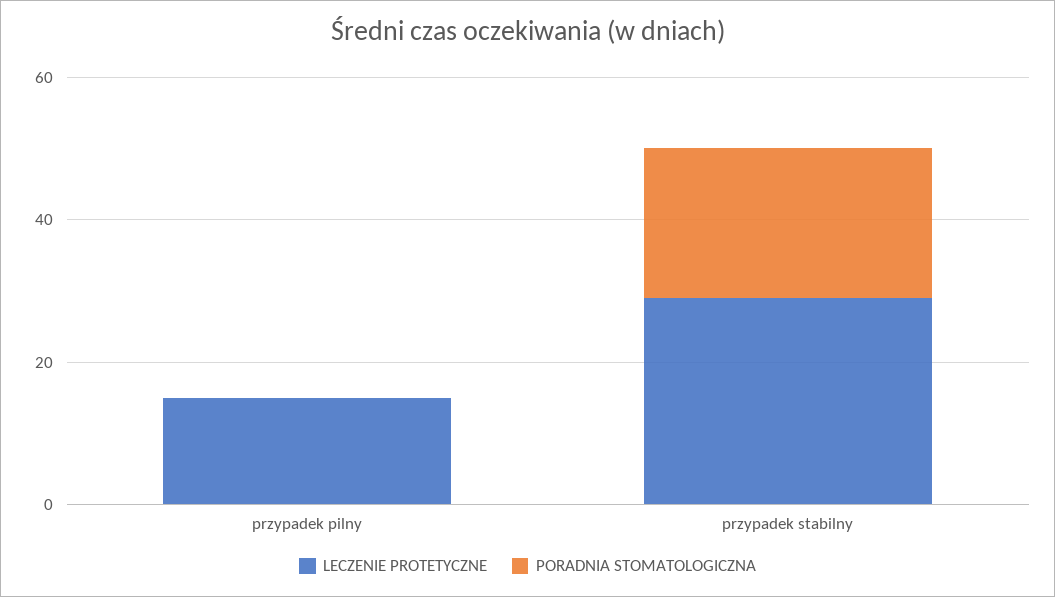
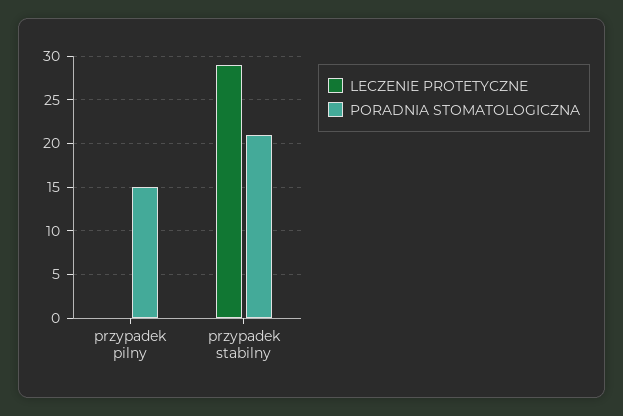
LECZENIE PROTETYCZNE, przypadek pilny: 15 -> 0
PORADNIA STOMATOLOGICZNA, przypadek pilny: 0 -> 15

